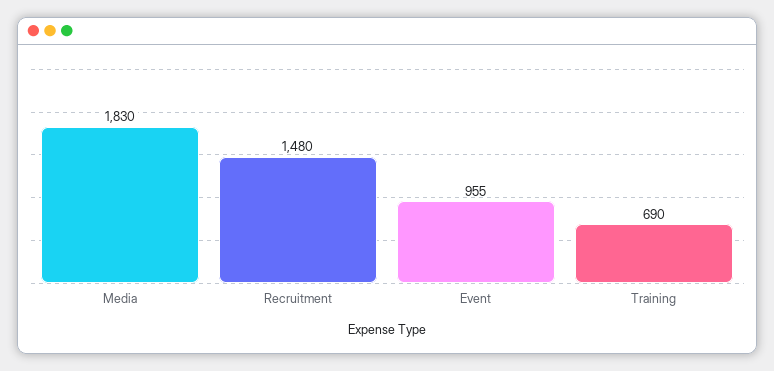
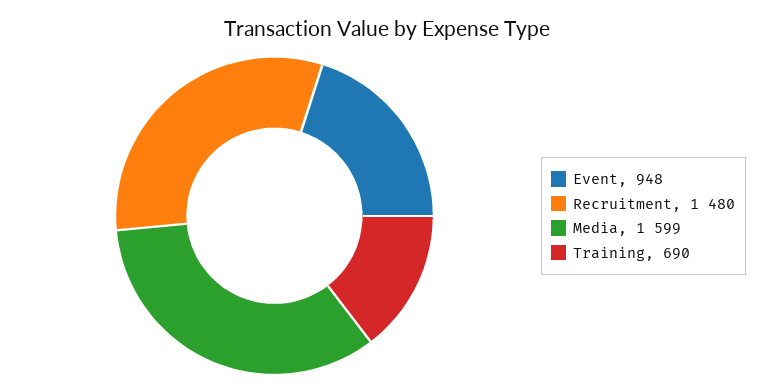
Media: 1830 -> 1599
Event: 955 -> 948

